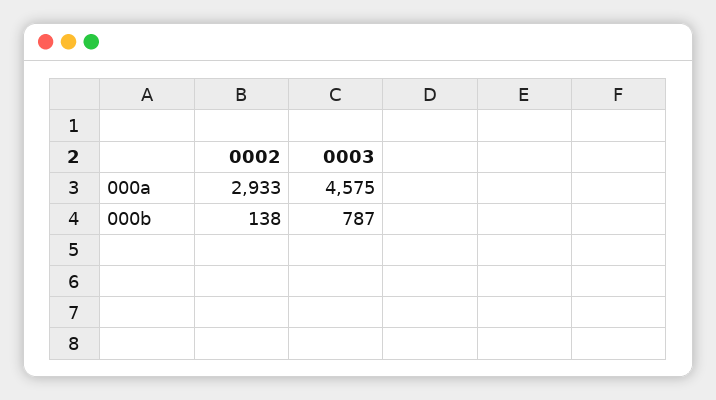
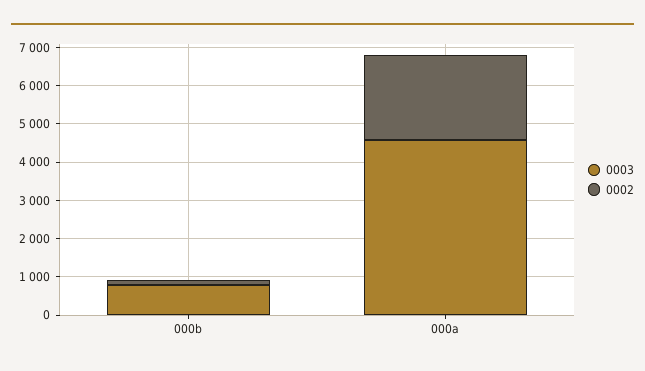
0002, 000a: 2933 -> 2250

